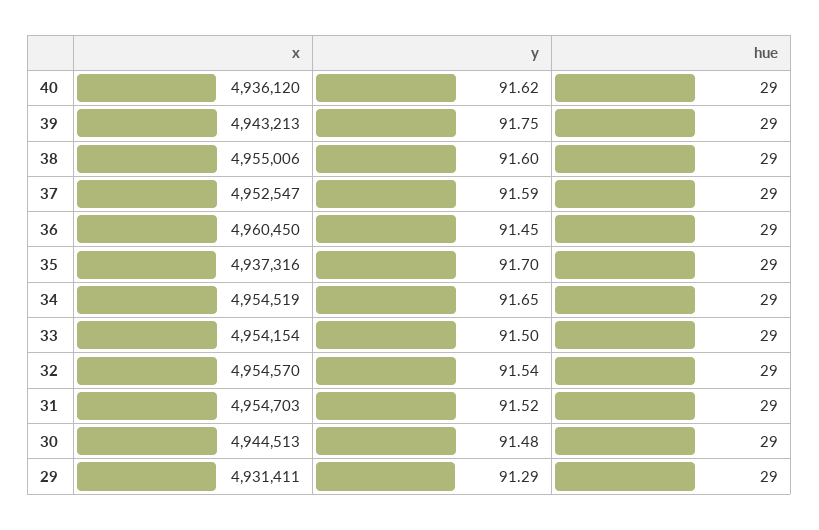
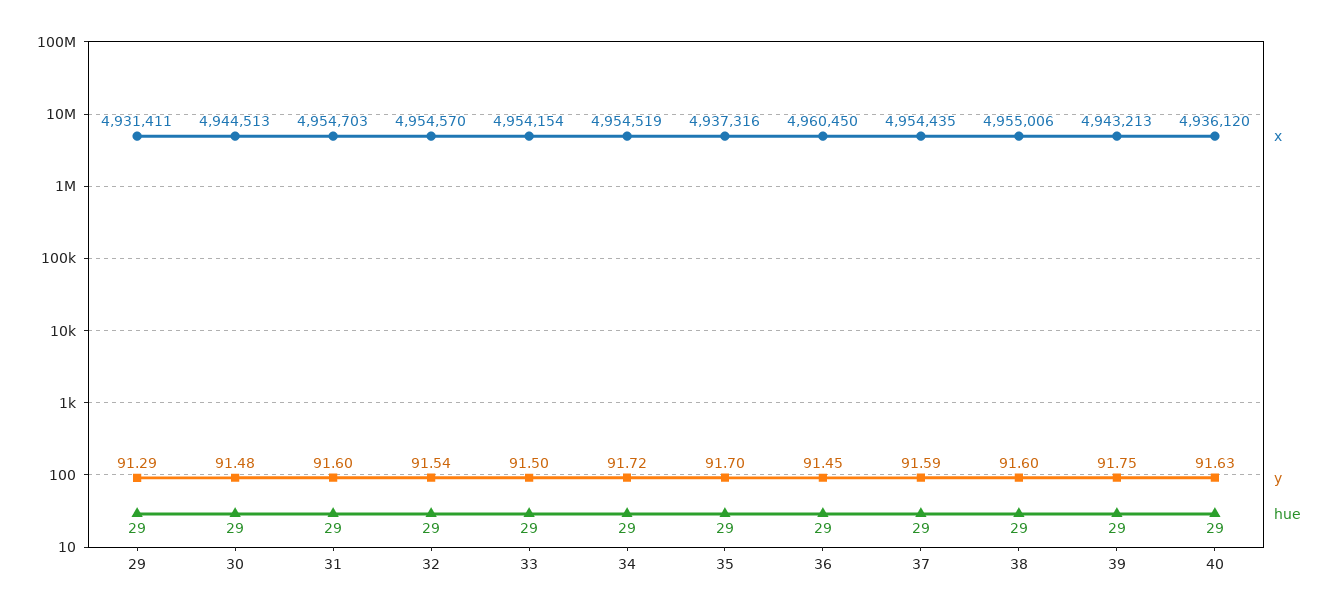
y, 40: 91.62 -> 91.63
x, 37: 4952547 -> 4954435
y, 34: 91.65 -> 91.72
y, 31: 91.52 -> 91.6

